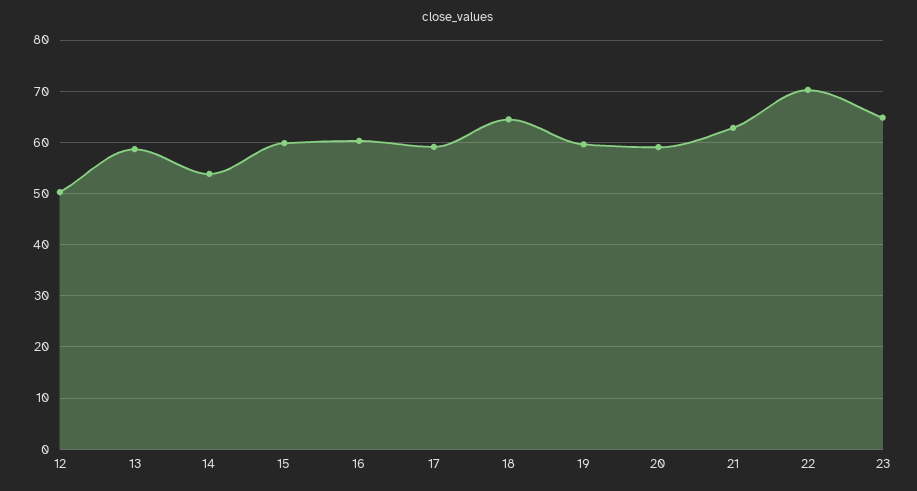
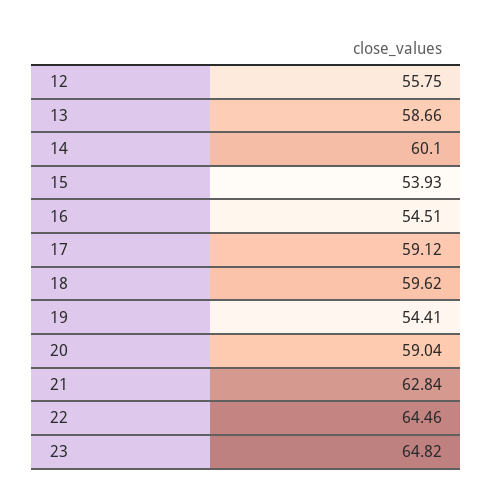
12: 50 -> 55.75
14: 54 -> 60.1
15: 60 -> 53.93
16: 60 -> 54.51
18: 64 -> 59.62
19: 60 -> 54.41
22: 70 -> 64.46

